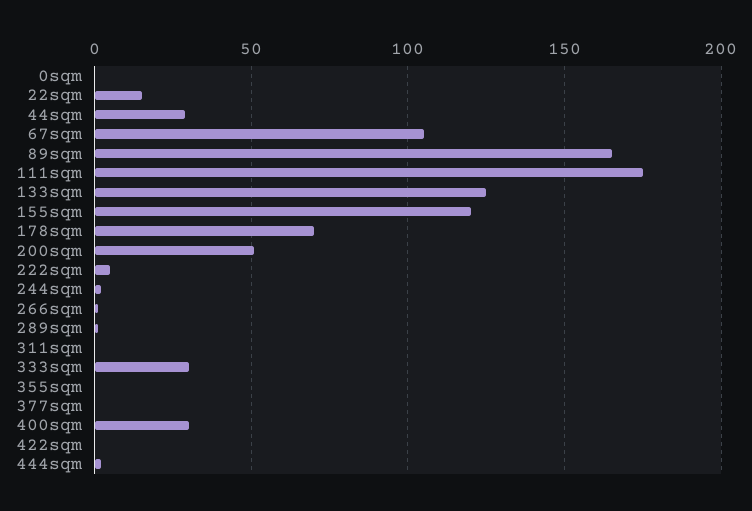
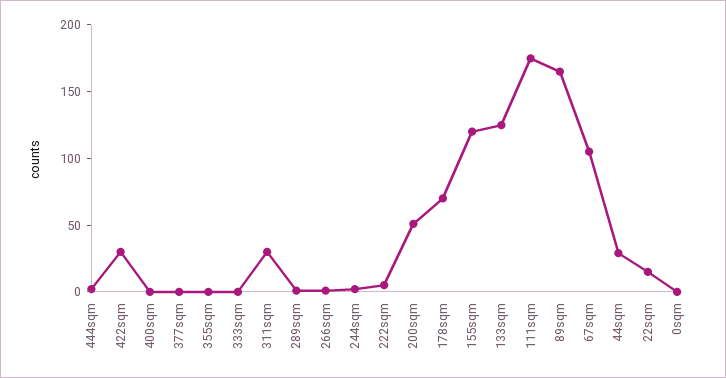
311sqm: 0 -> 30
333sqm: 30 -> 0
400sqm: 30 -> 0
422sqm: 0 -> 30

